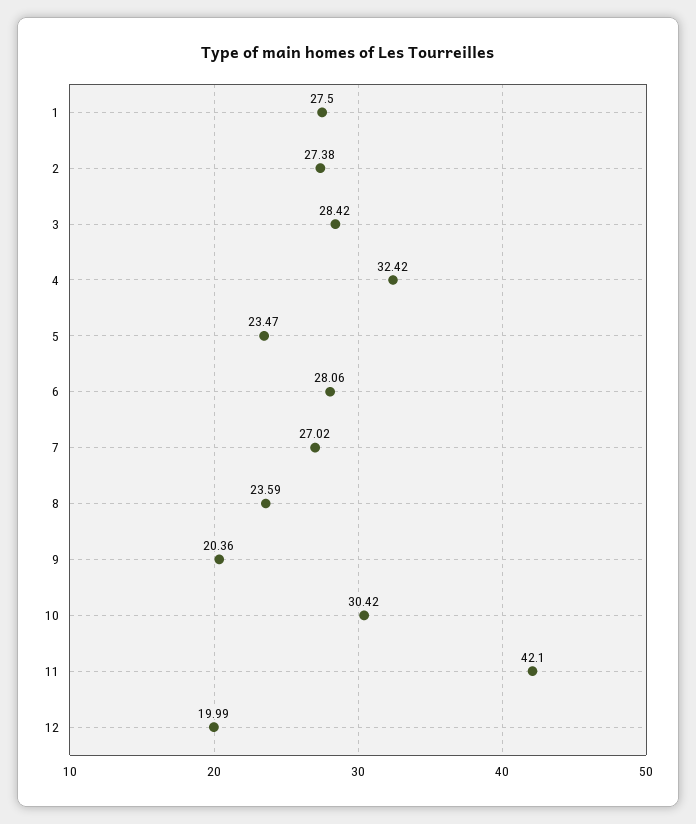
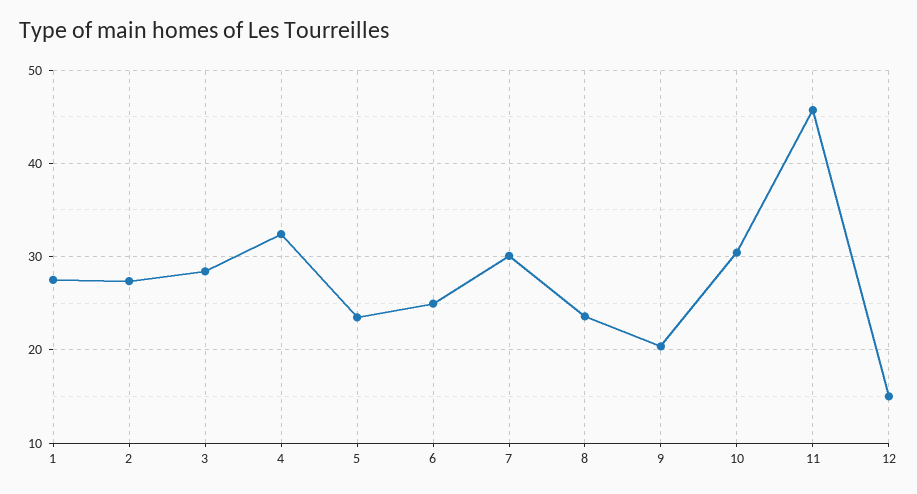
6: 28.06 -> 25
7: 27.02 -> 30
11: 42.1 -> 46
12: 19.99 -> 15

